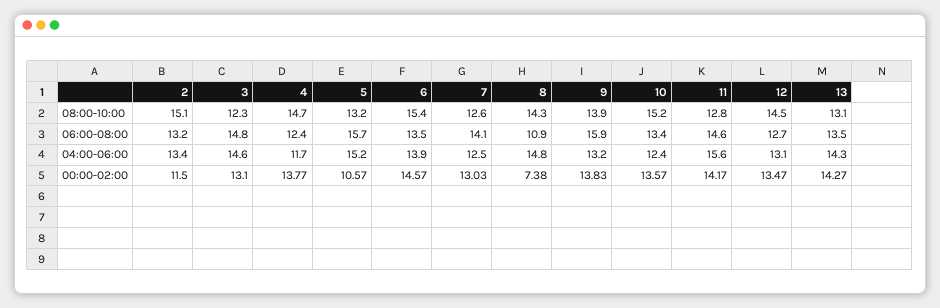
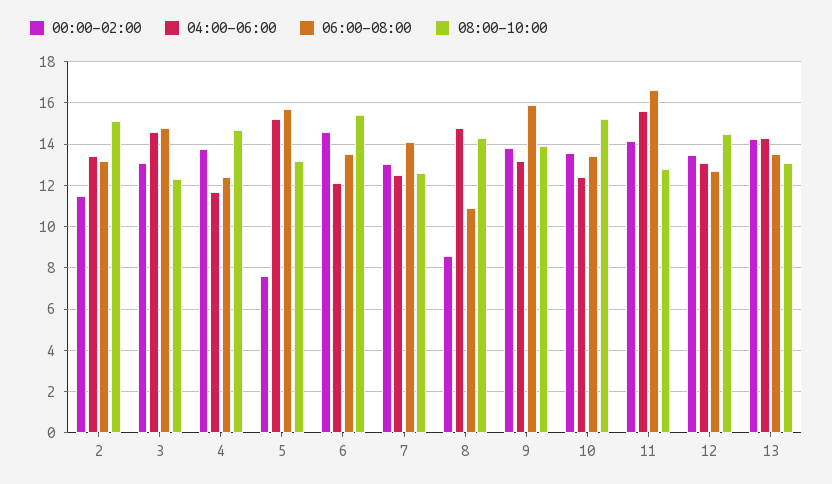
06:00-08:00, 11: 14.6 -> 16.5
04:00-06:00, 6: 13.9 -> 12
00:00-02:00, 5: 10.57 -> 7.5
00:00-02:00, 8: 7.38 -> 8.5

